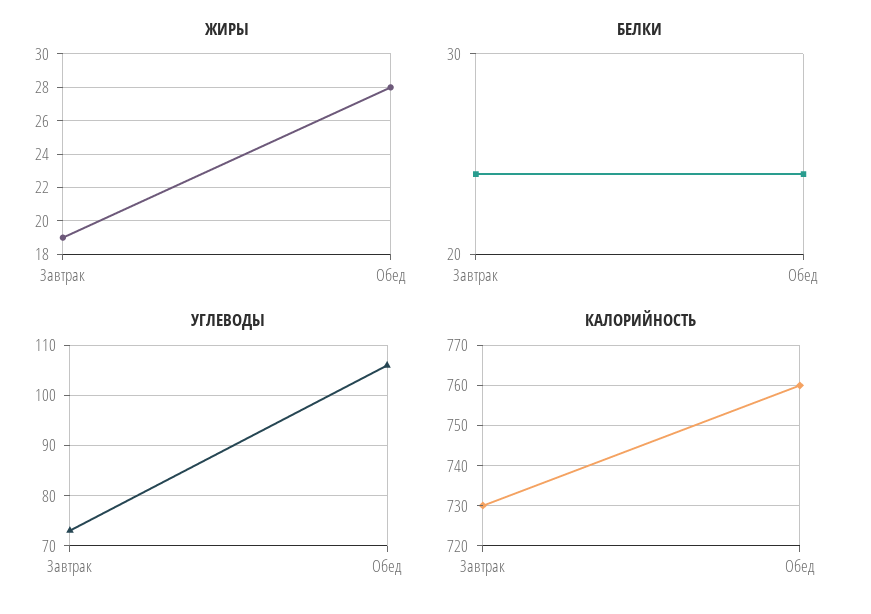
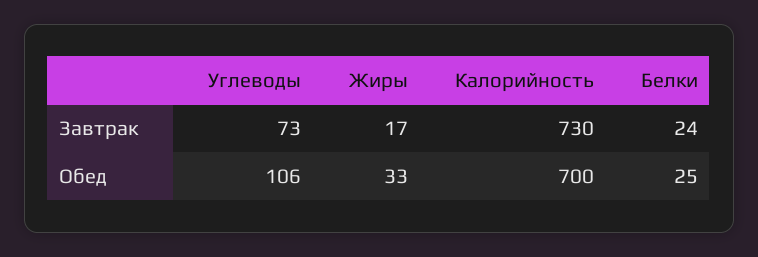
ЖИРЫ, Завтрак: 19 -> 17
ЖИРЫ, Обед: 28 -> 33
БЕЛКИ, Обед: 24 -> 25
КАЛОРИЙНОСТЬ, Обед: 760 -> 700

